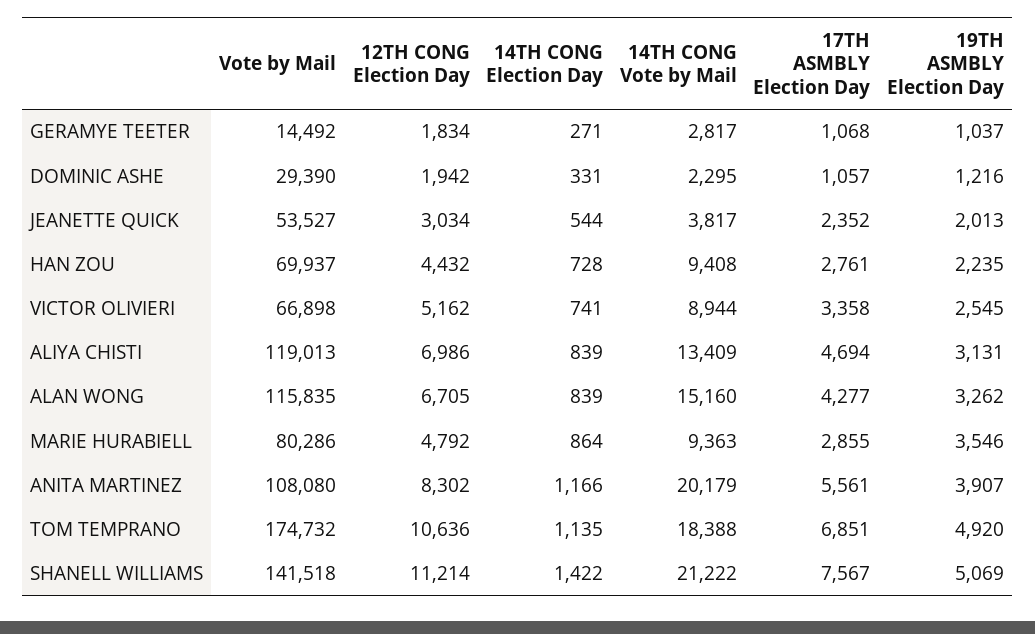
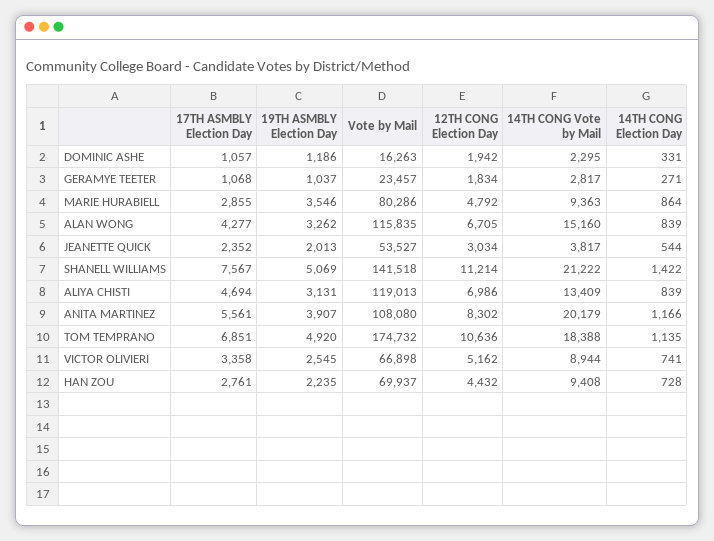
Vote by Mail, GERAMYE TEETER: 14492 -> 23457
Vote by Mail, DOMINIC ASHE: 29390 -> 16263
19TH ASMBLY Election Day, DOMINIC ASHE: 1216 -> 1186

